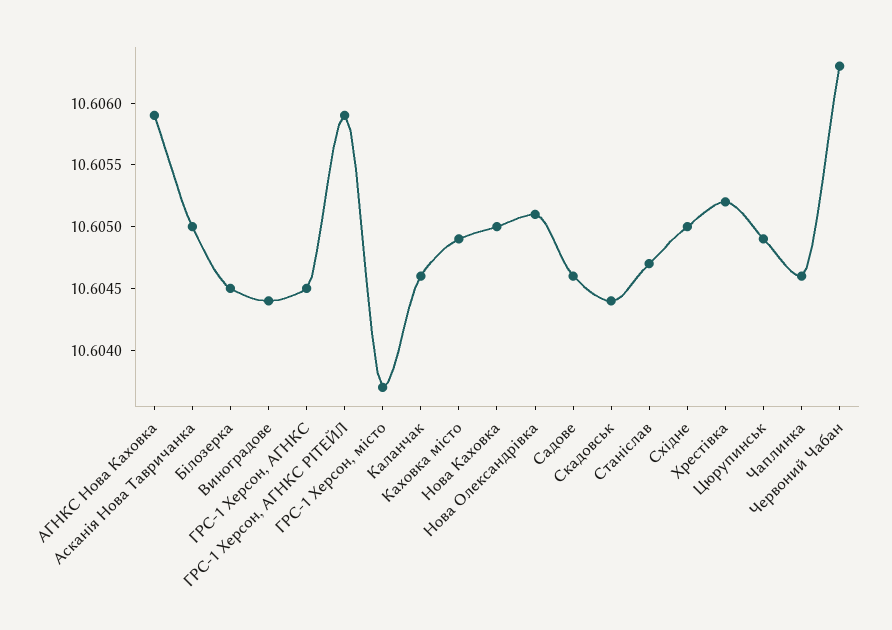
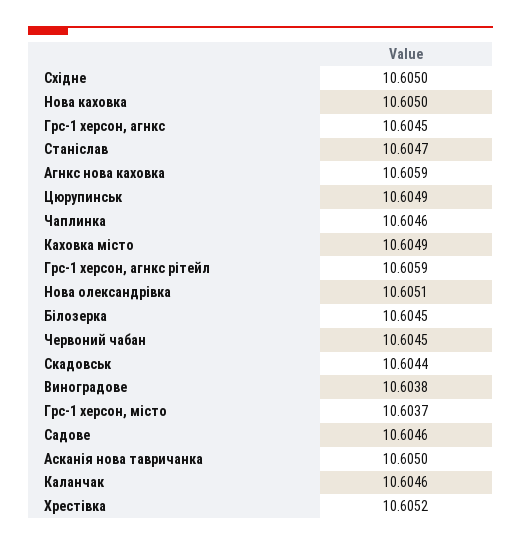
Виноградове: 10.6044 -> 10.6038
Червоний Чабан: 10.6063 -> 10.6045

